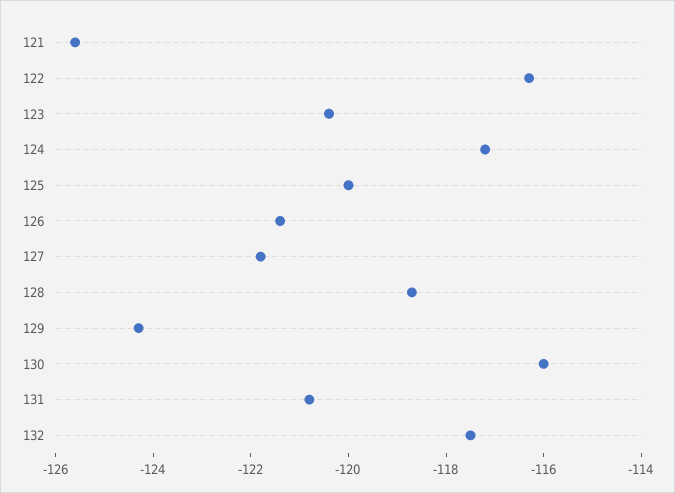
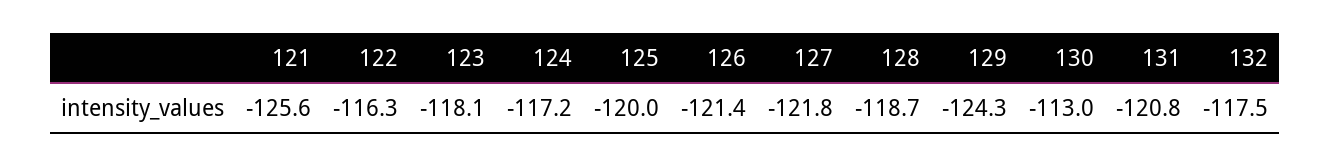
123: -120.5 -> -118.1
130: -116 -> -113

